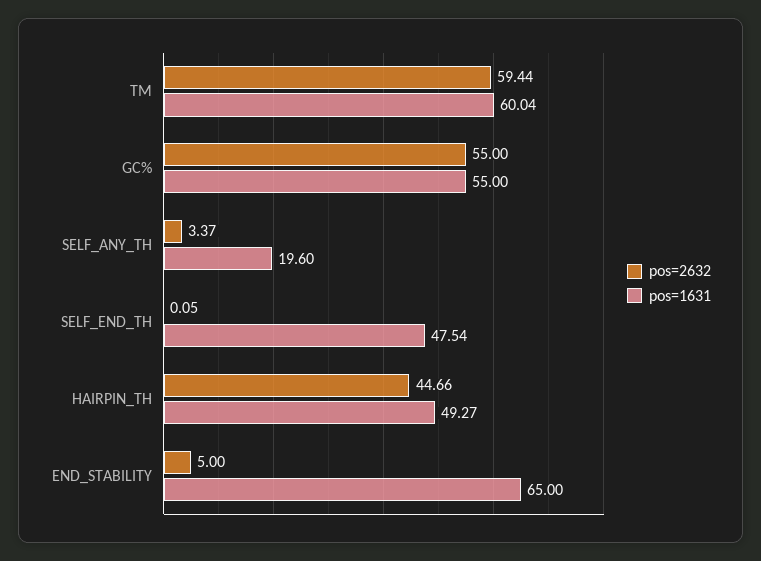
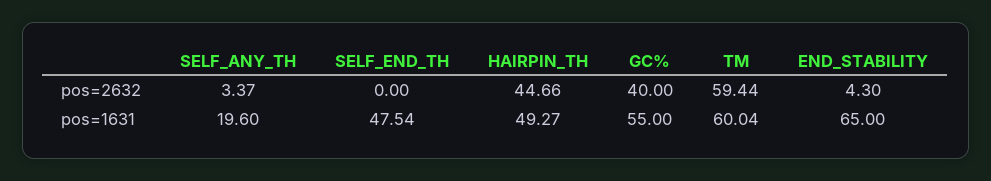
pos=2632, GC%: 55 -> 40
pos=2632, SELF_END_TH: 0.05 -> 0
pos=2632, END_STABILITY: 5 -> 4.3

